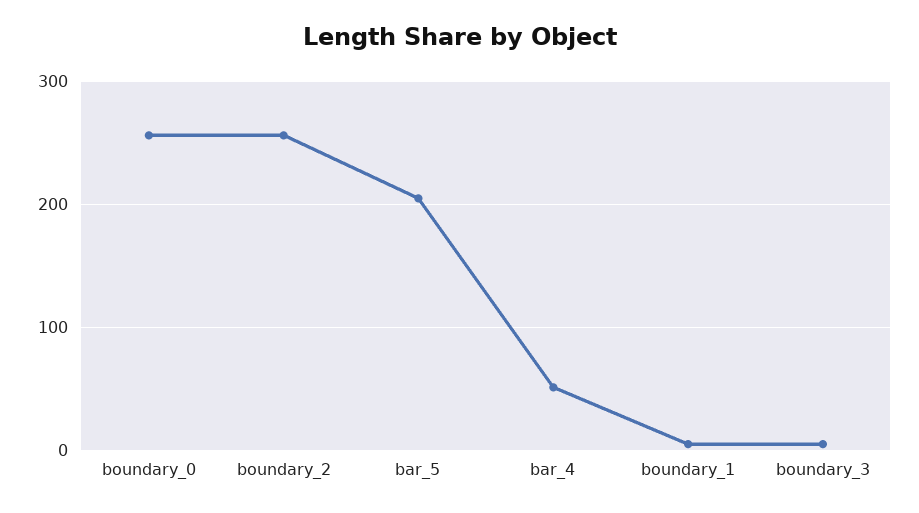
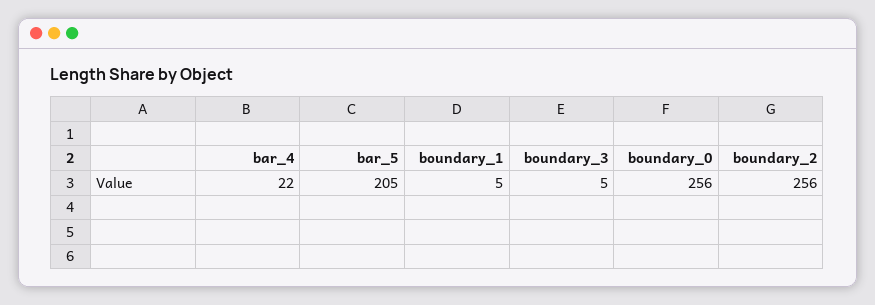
bar_4: 50 -> 22

